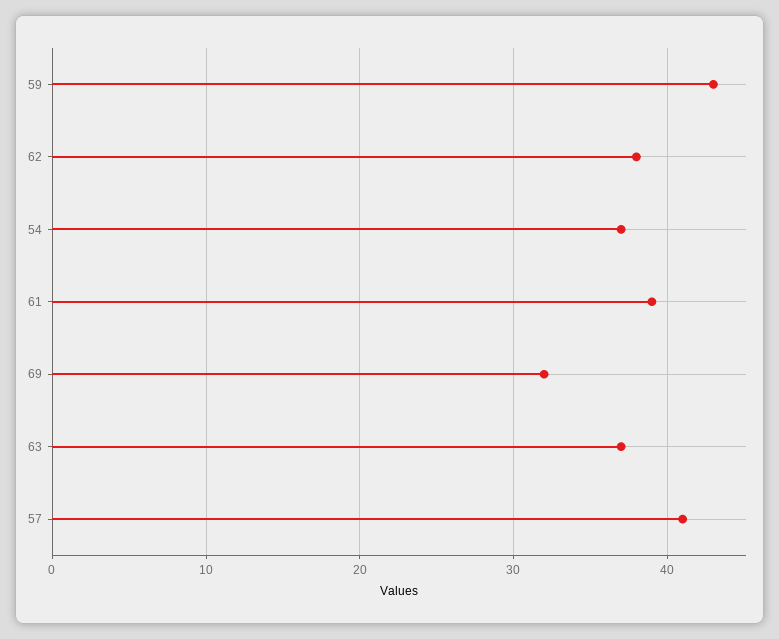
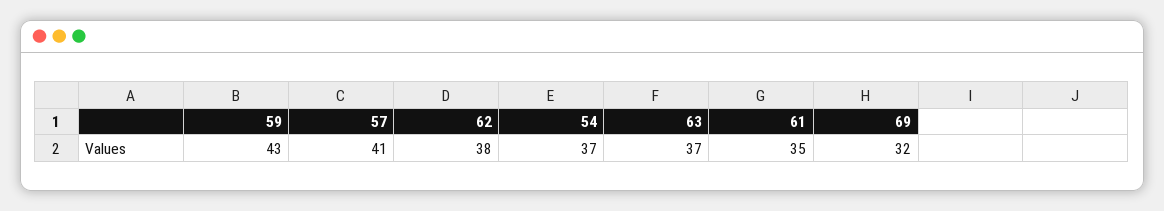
61: 39 -> 35

